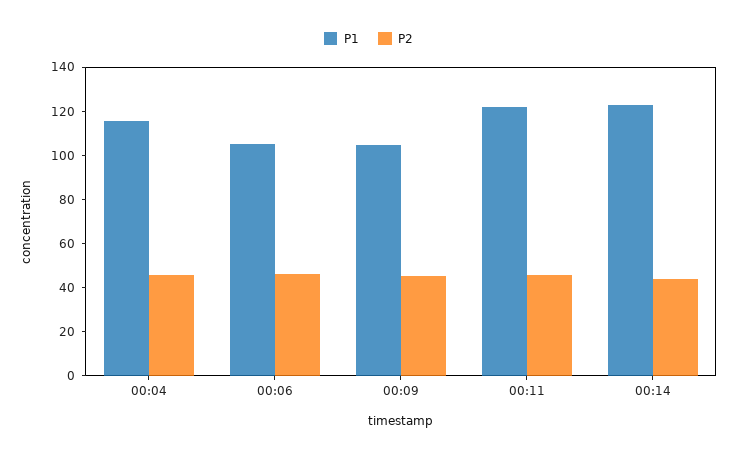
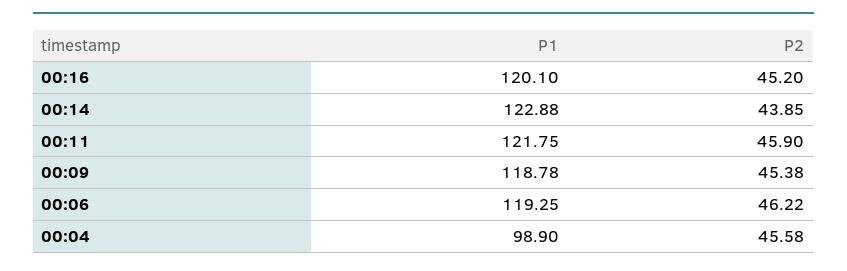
P1, 00:04: 115 -> 98.9
P1, 00:06: 105 -> 119.25
P1, 00:09: 105 -> 118.78
P1, 00:16: none -> 120.1
P2, 00:16: none -> 45.2

